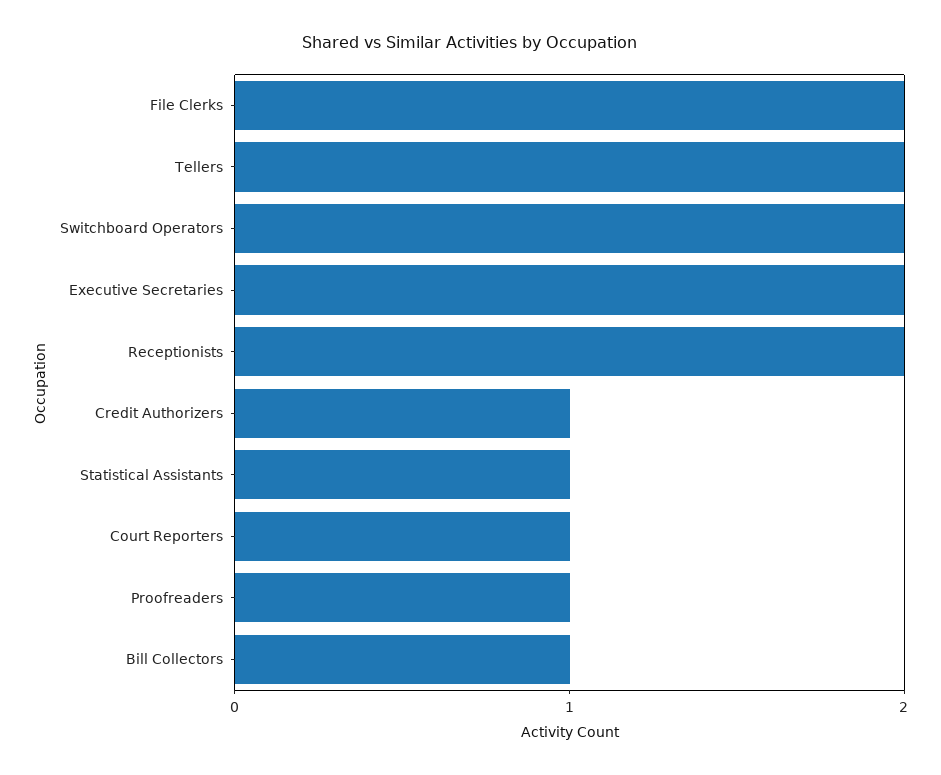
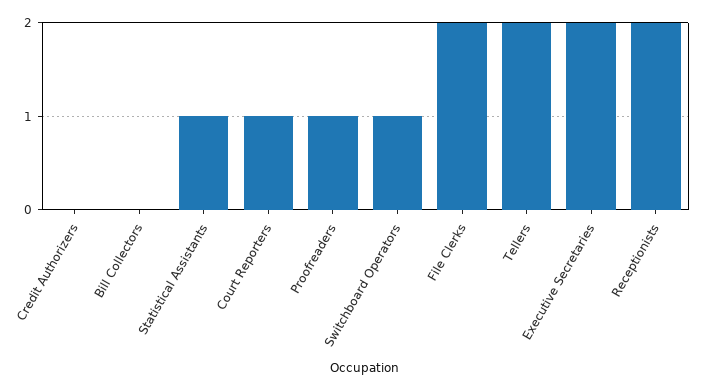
Switchboard Operators: 2 -> 1
Credit Authorizers: 1 -> 0
Bill Collectors: 1 -> 0

